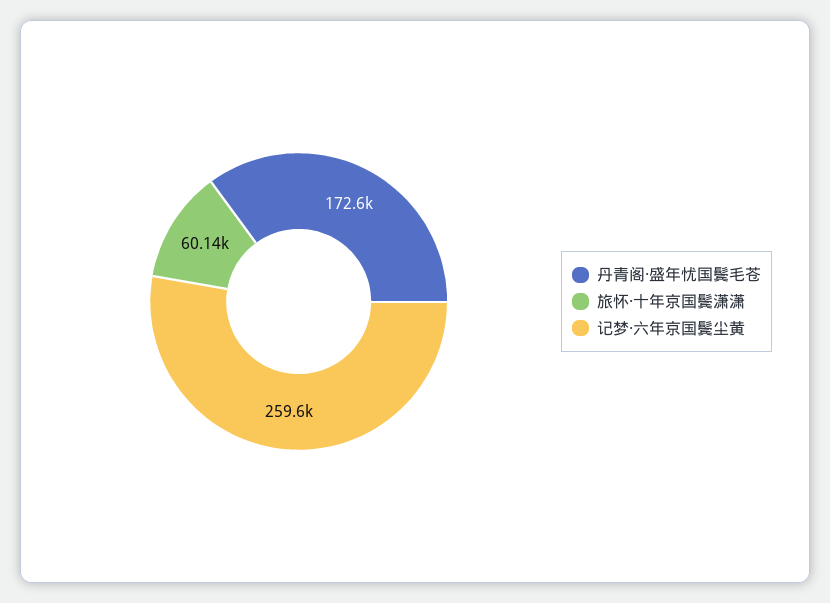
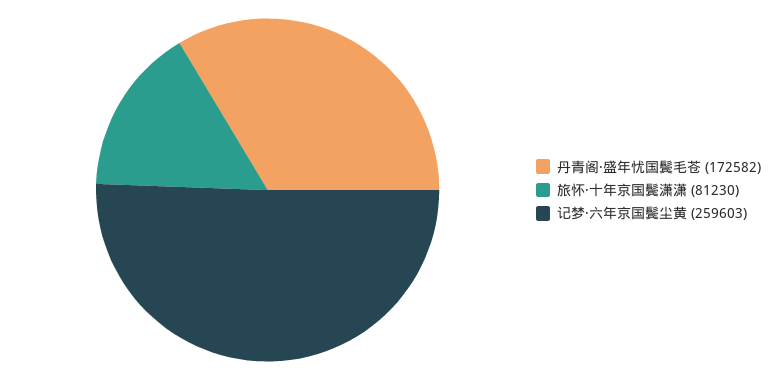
旅怀·十年京国鬓潇潇: 60140 -> 81230

